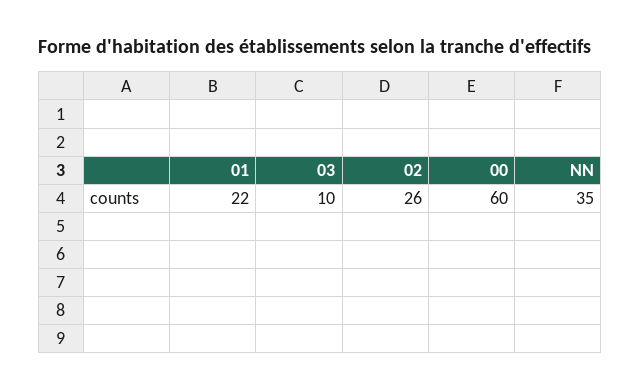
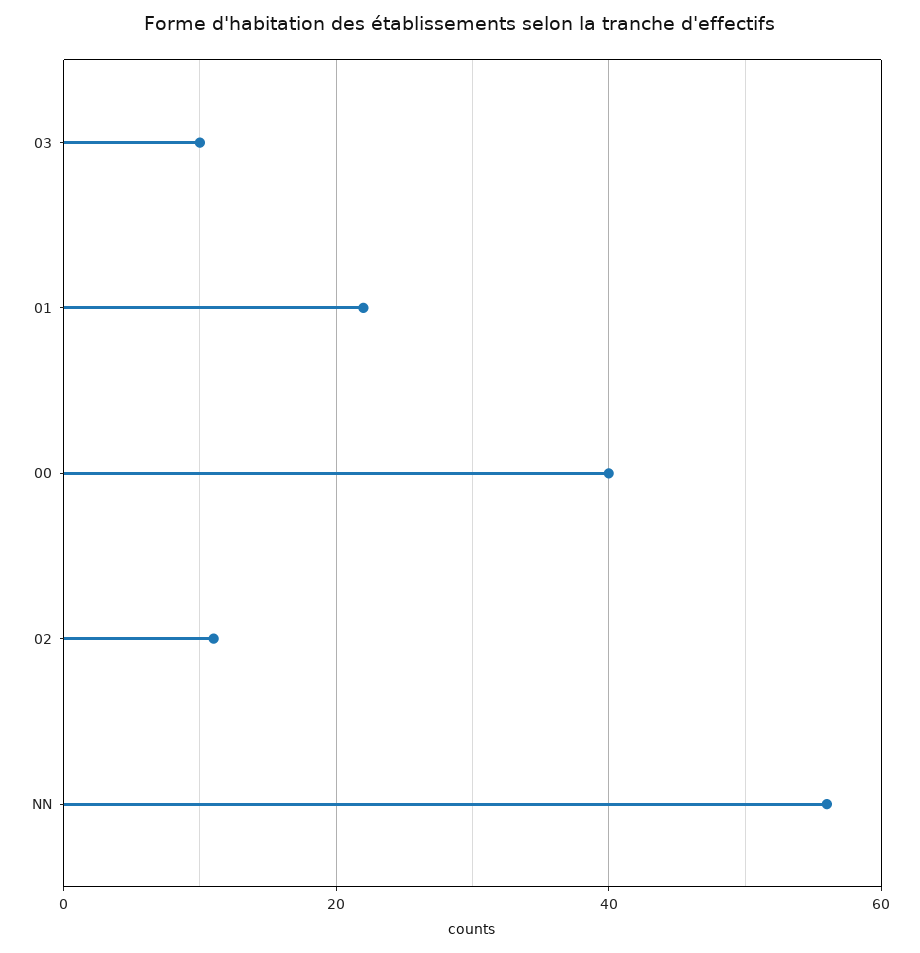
02: 26 -> 10
00: 60 -> 40
NN: 35 -> 55

